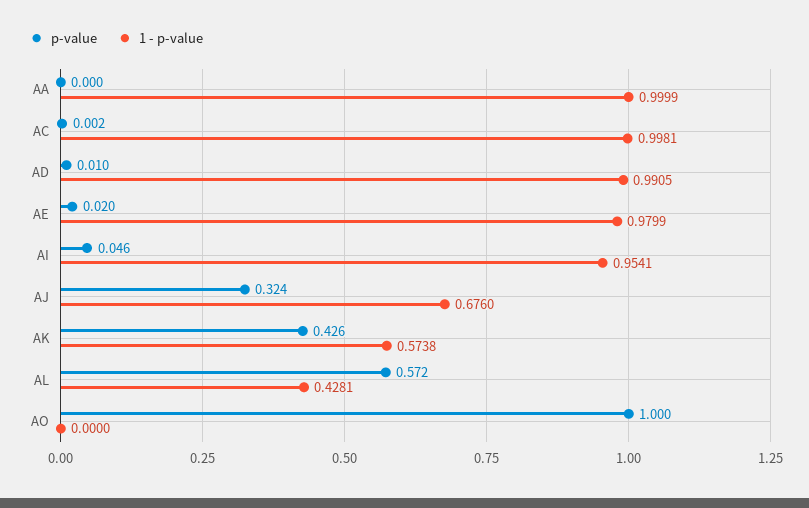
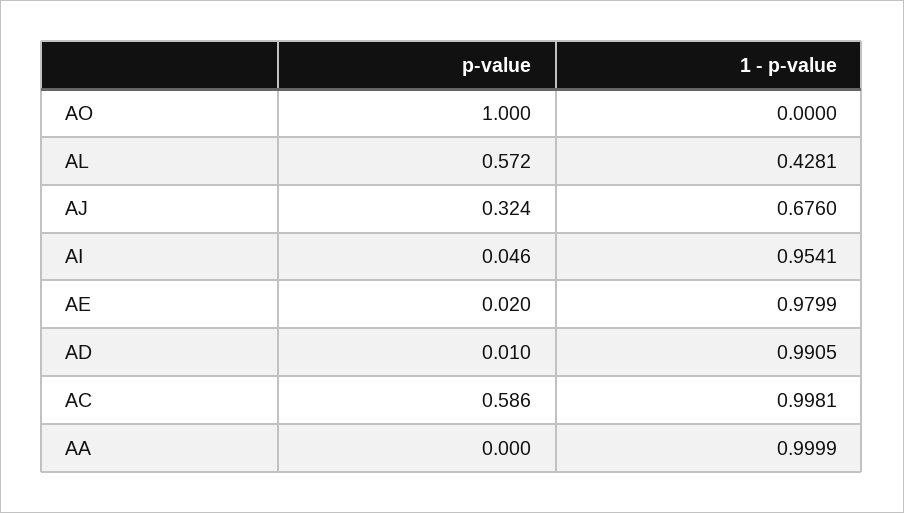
p-value, AC: 0.002 -> 0.586
p-value, AK: 0.426 -> none
1 - p-value, AK: 0.5738 -> none

